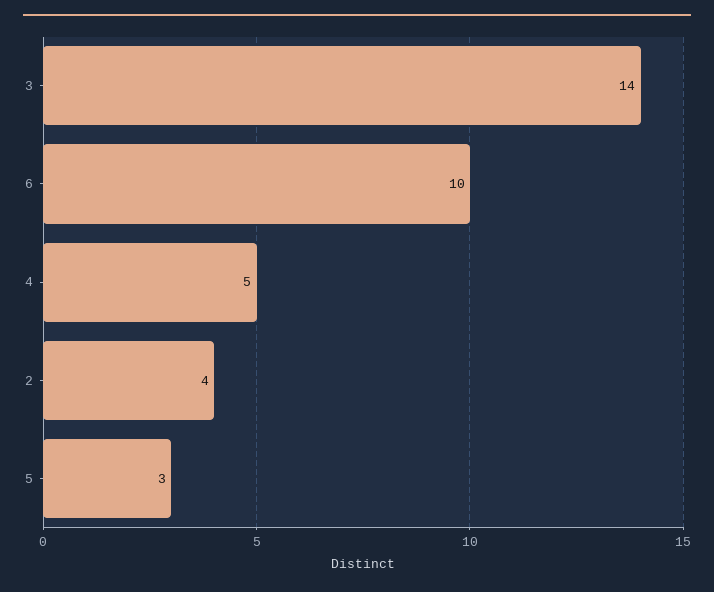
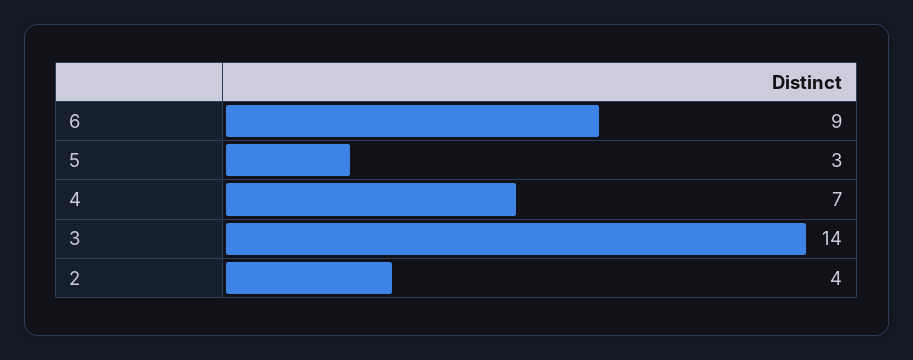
6: 10 -> 9
4: 5 -> 7

